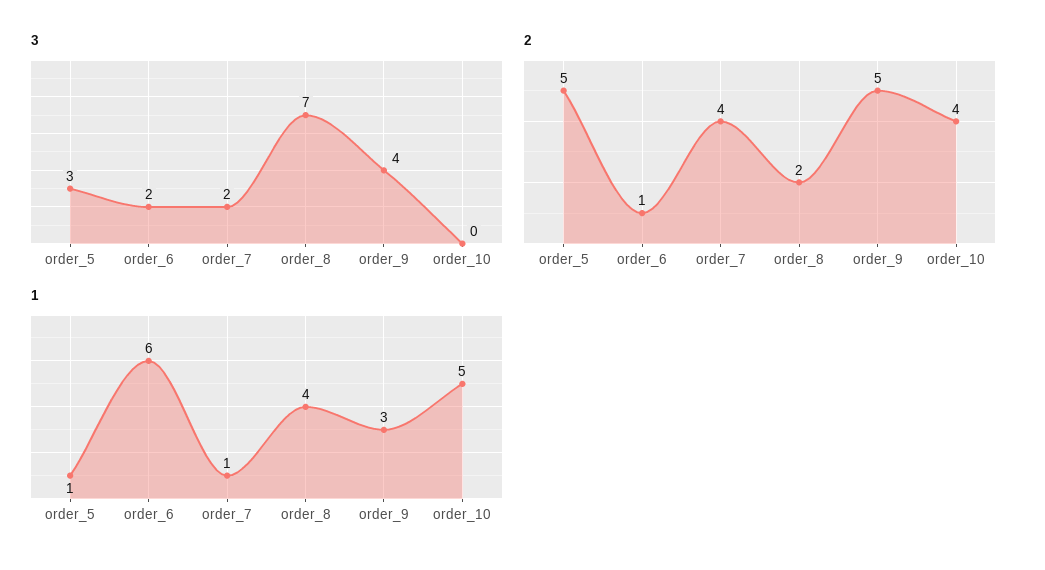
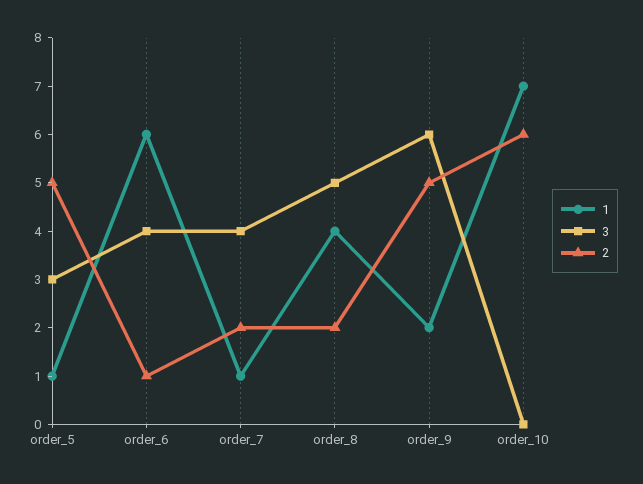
3, order_6: 2 -> 4
3, order_7: 2 -> 4
3, order_8: 7 -> 5
3, order_9: 4 -> 6
2, order_7: 4 -> 2
2, order_10: 4 -> 6
1, order_9: 3 -> 2
1, order_10: 5 -> 7

